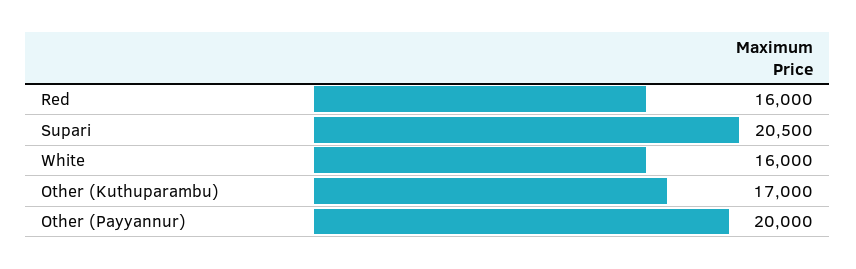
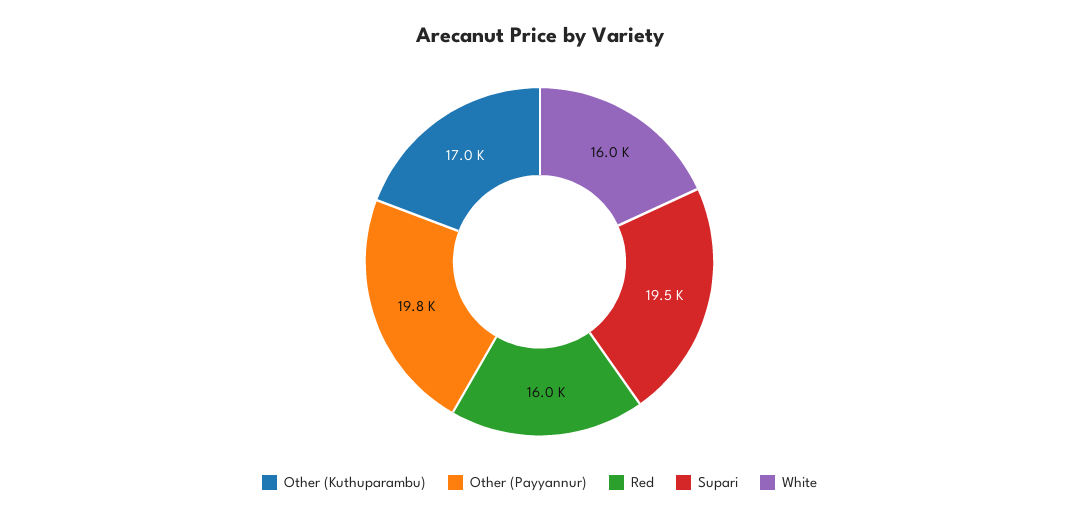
Supari: 20500 -> 19500
Other (Payyannur): 20000 -> 19800

